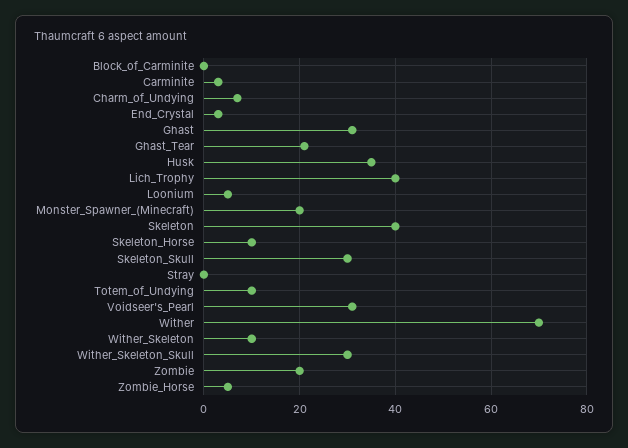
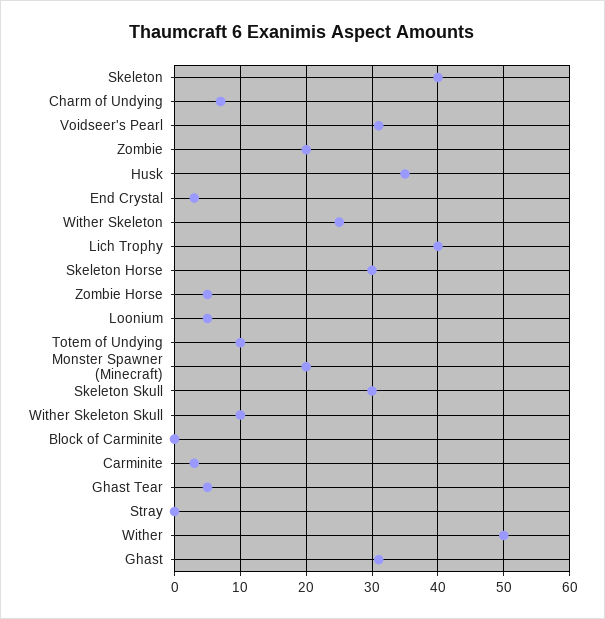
Ghast_Tear: 20 -> 5
Skeleton_Horse: 10 -> 30
Wither: 70 -> 50
Wither_Skeleton: 10 -> 25
Wither_Skeleton_Skull: 30 -> 10

